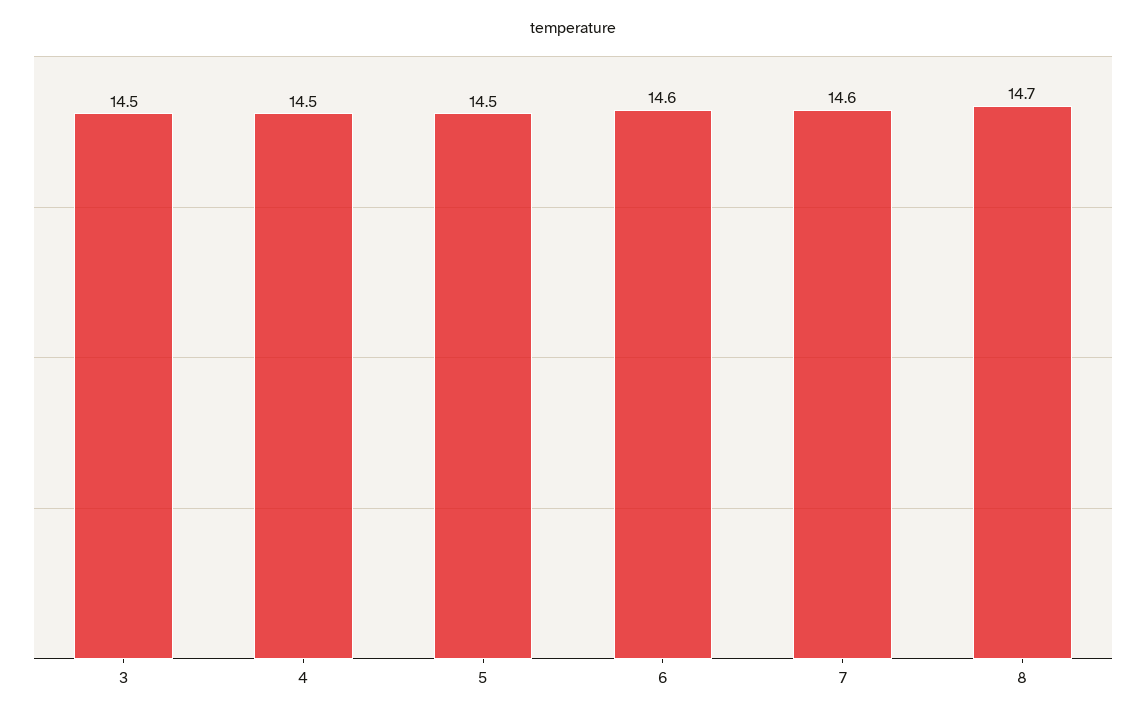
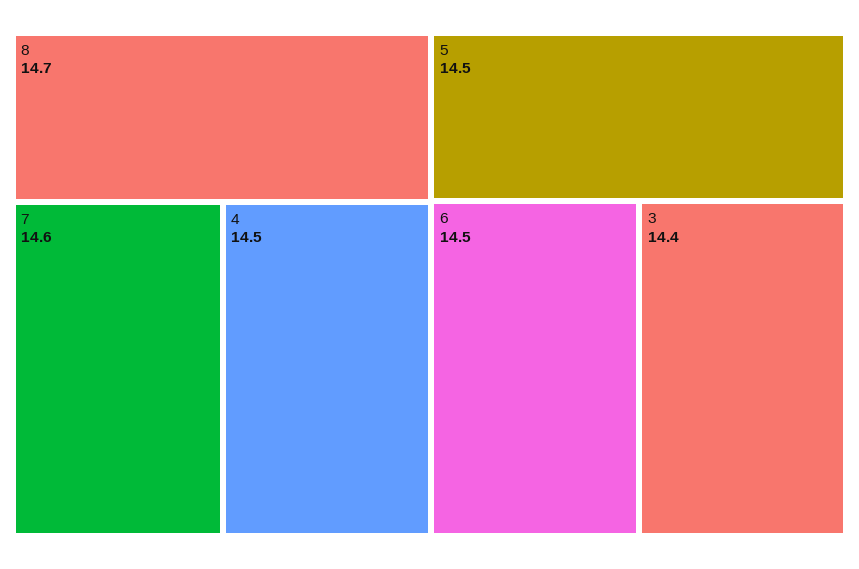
3: 14.5 -> 14.4
6: 14.6 -> 14.5

